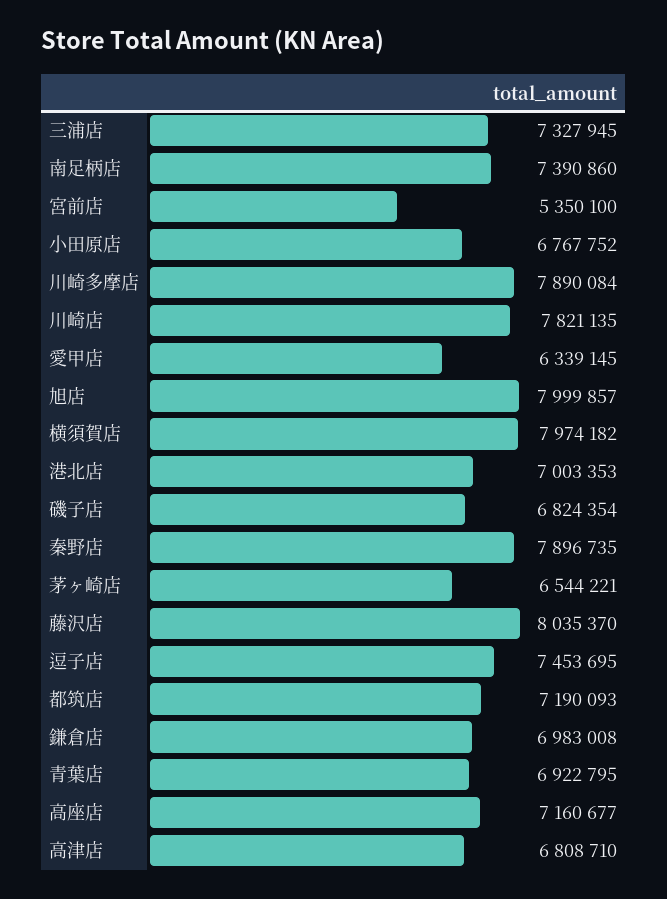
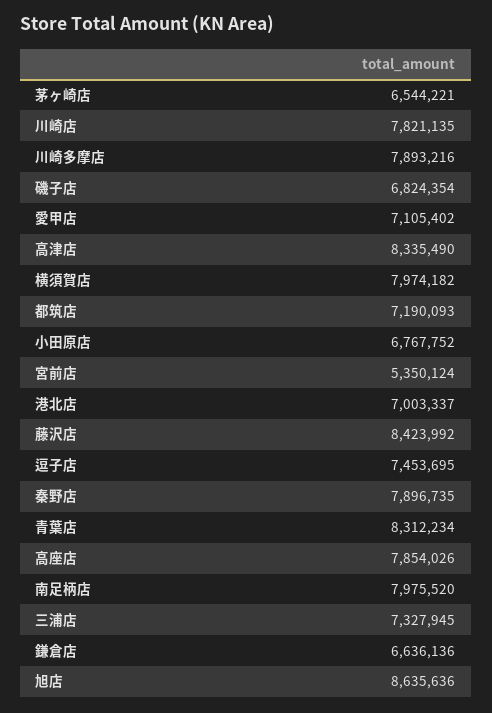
南足柄店: 7390860 -> 7975520
宮前店: 5350100 -> 5350124
川崎多摩店: 7890084 -> 7893216
愛甲店: 6339145 -> 7105402
旭店: 7999857 -> 8635636
港北店: 7003353 -> 7003337
藤沢店: 8035370 -> 8423992
鎌倉店: 6983008 -> 6636136
青葉店: 6922795 -> 8312234
高座店: 7160677 -> 7854026
高津店: 6808710 -> 8335490

